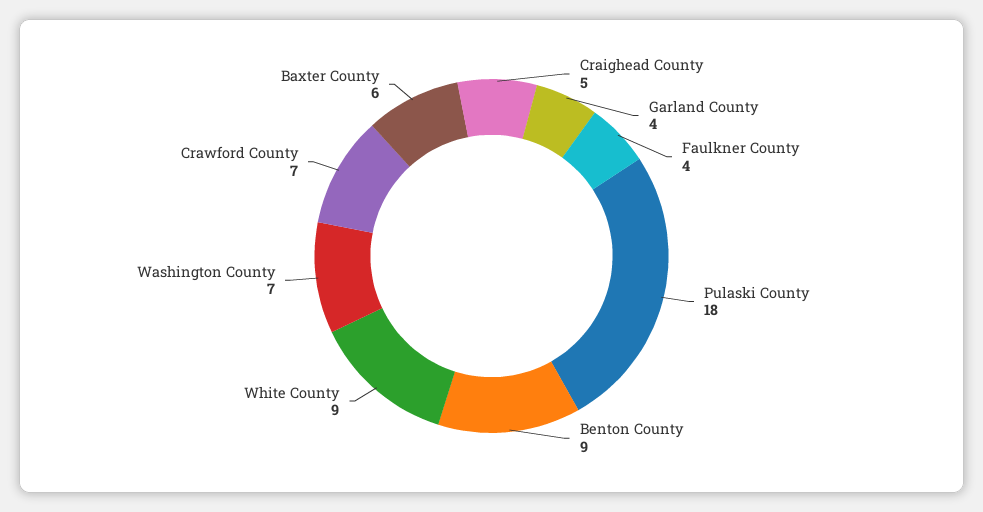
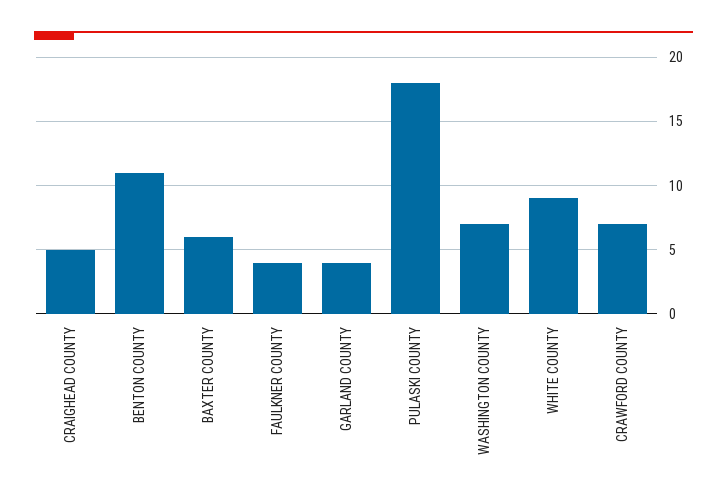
Benton County: 9 -> 11

